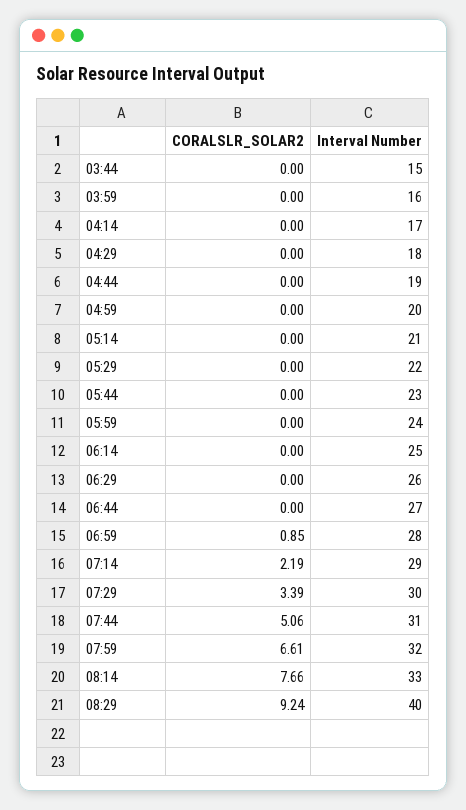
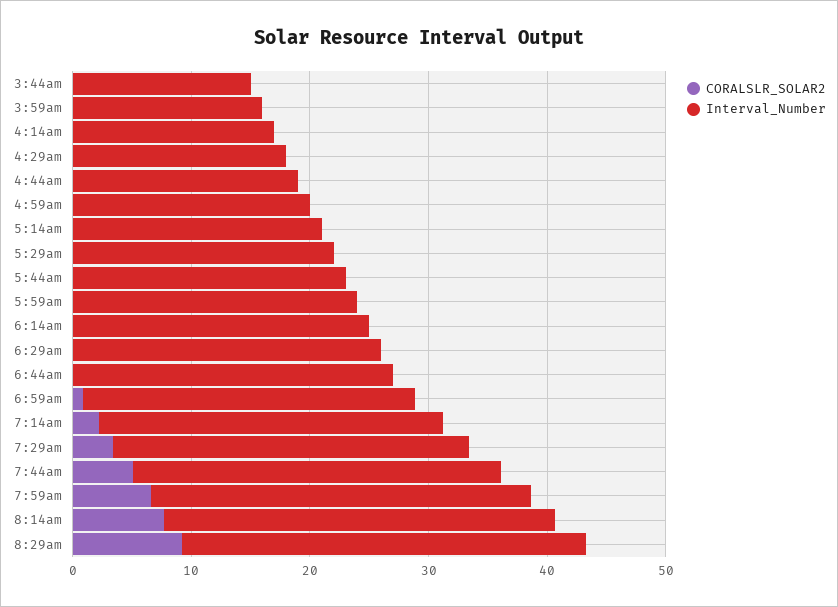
Interval Number, 08:29: 40 -> 34

